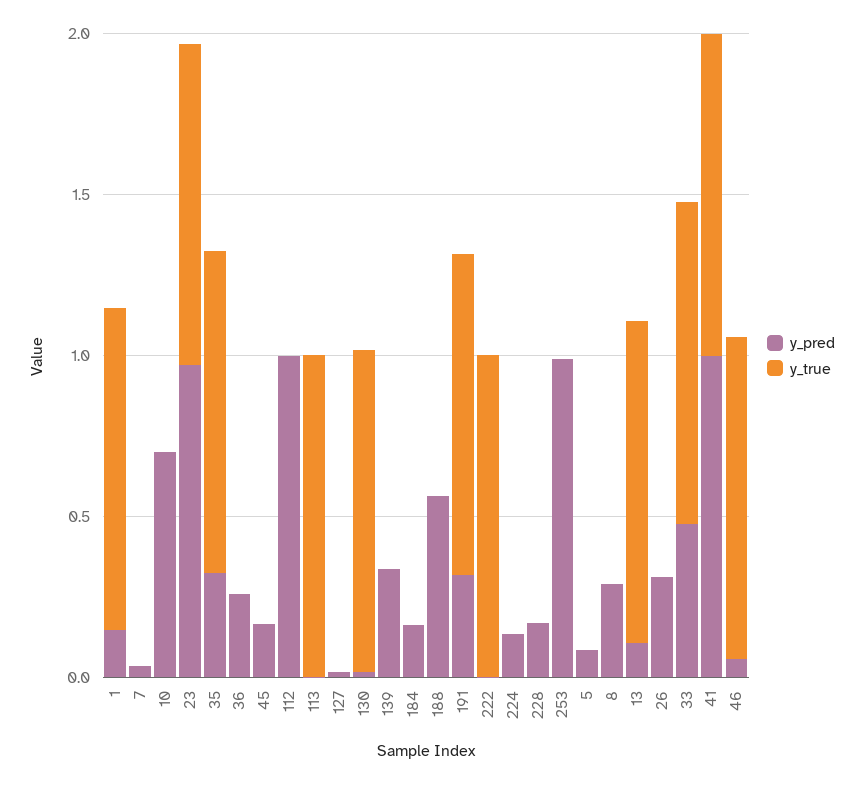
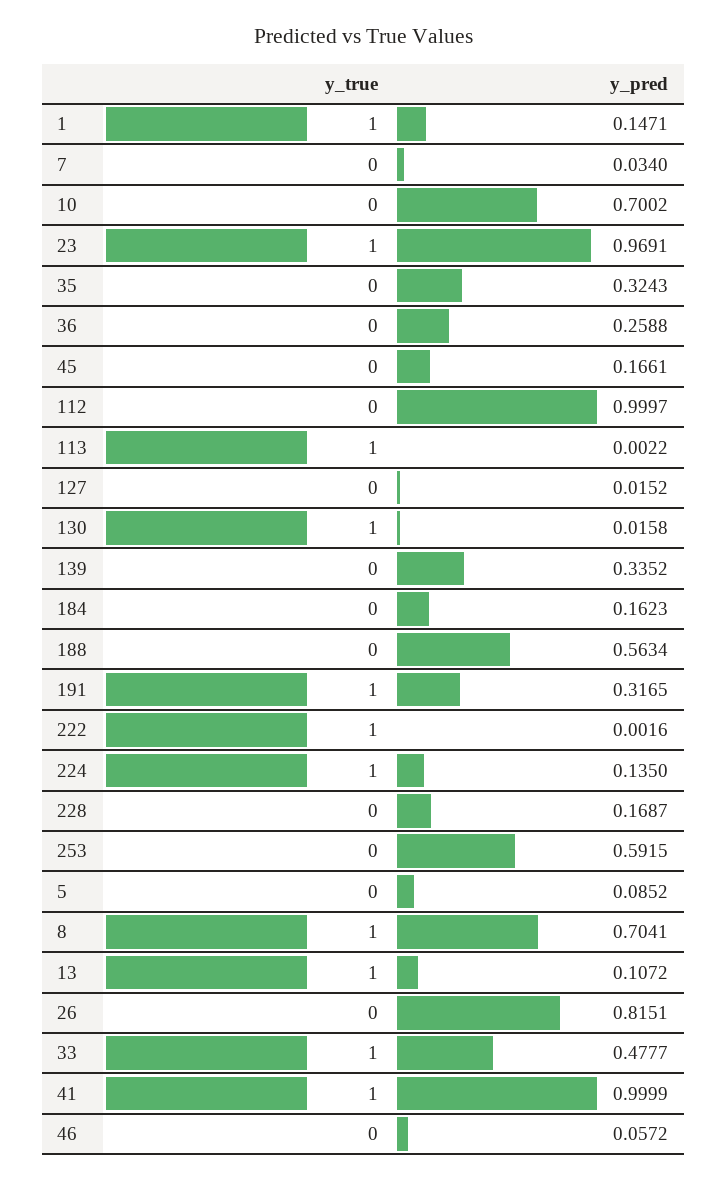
y_true, 35: 1 -> 0
y_true, 224: 0 -> 1
y_pred, 253: 1 -> 0.5915
y_pred, 8: 0.3 -> 0.7041
y_true, 8: 0 -> 1
y_pred, 26: 0.3 -> 0.8151
y_true, 46: 1 -> 0

